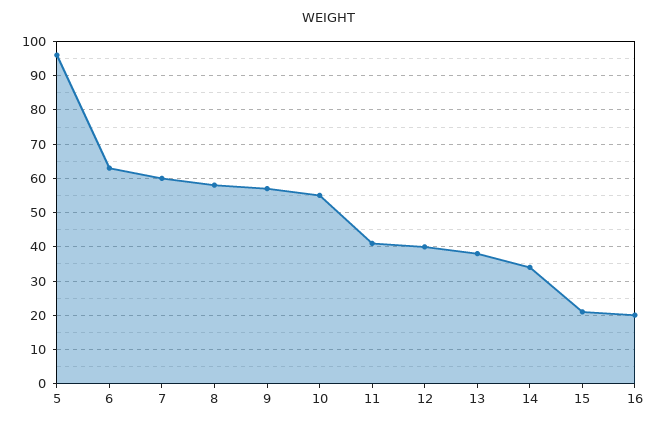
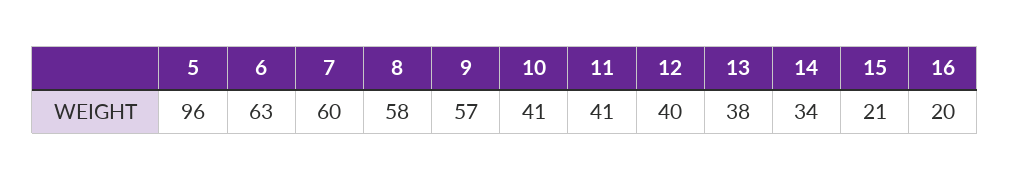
10: 55 -> 41

